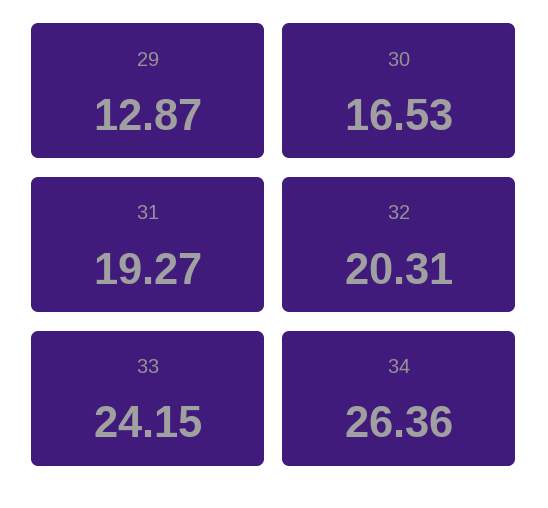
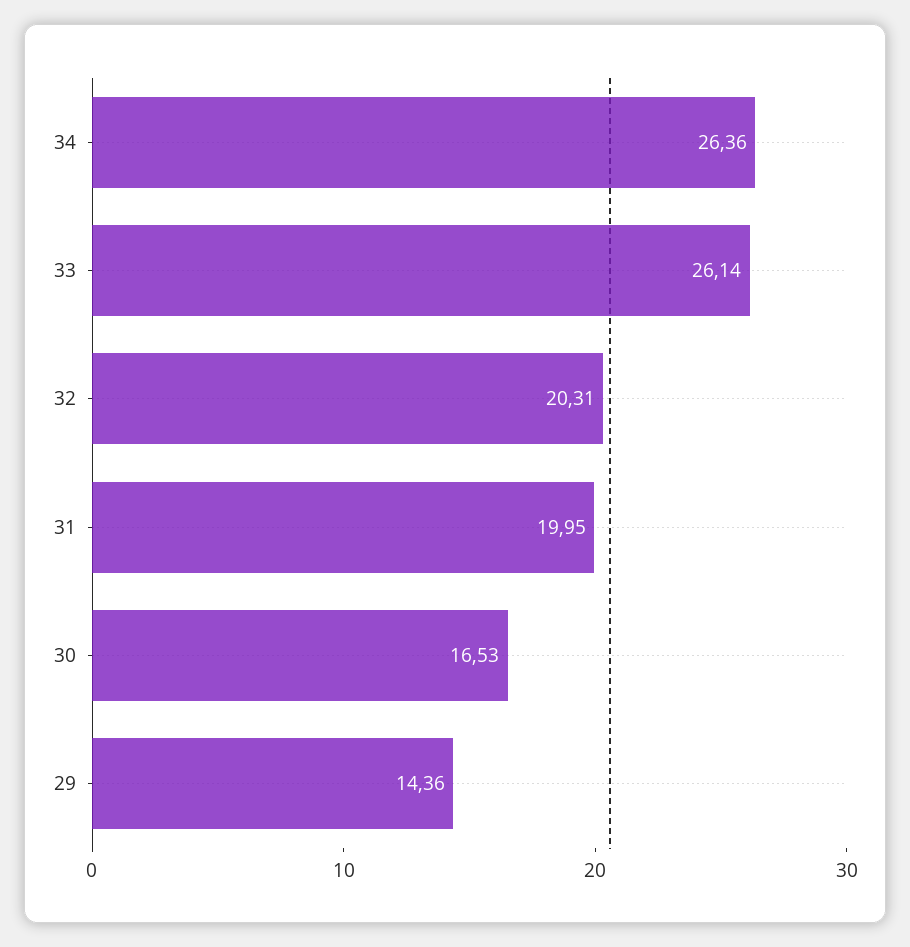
29: 12.87 -> 14.36
31: 19.27 -> 19.95
33: 24.15 -> 26.14

